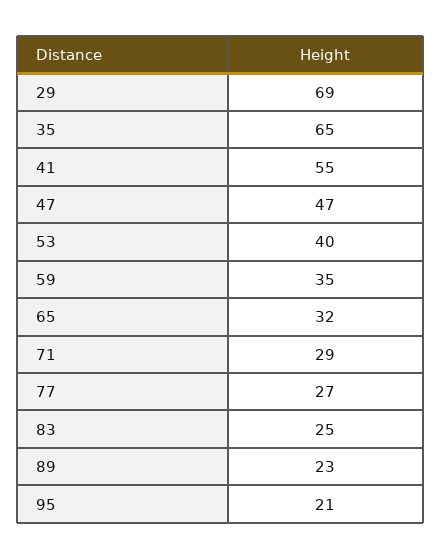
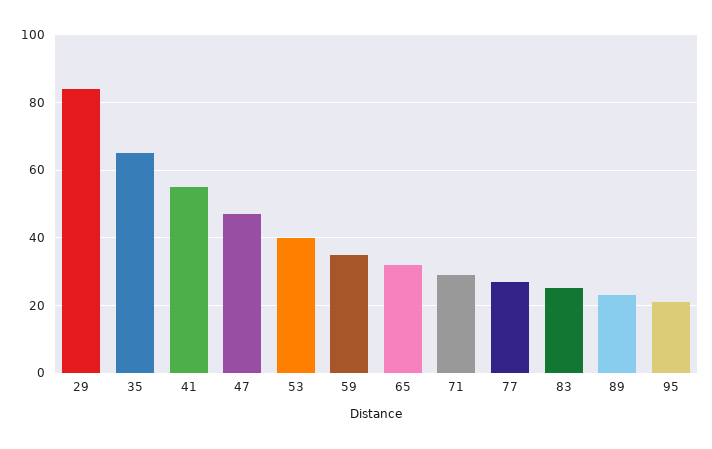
29: 69 -> 85

